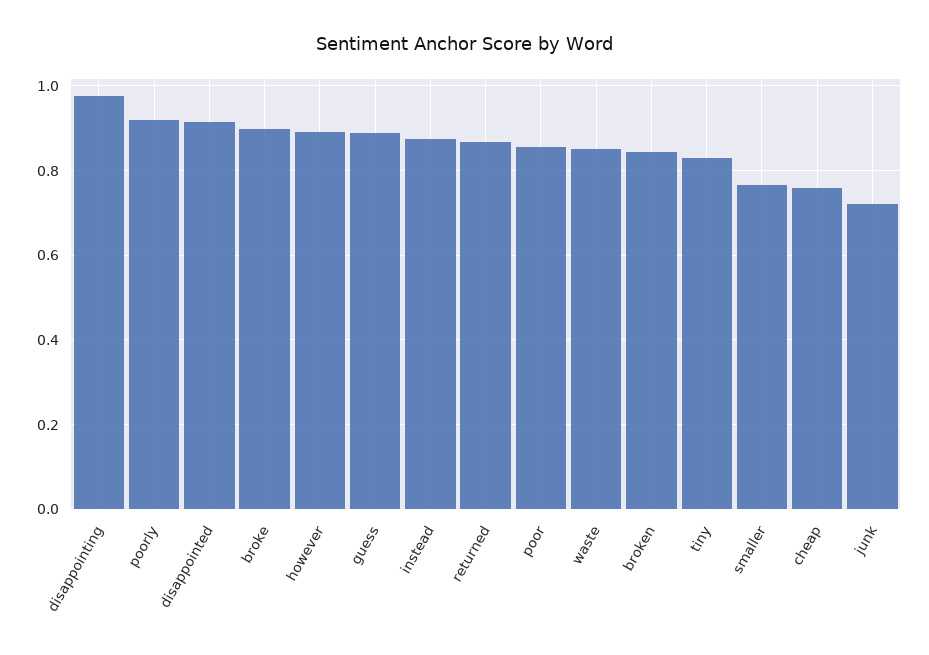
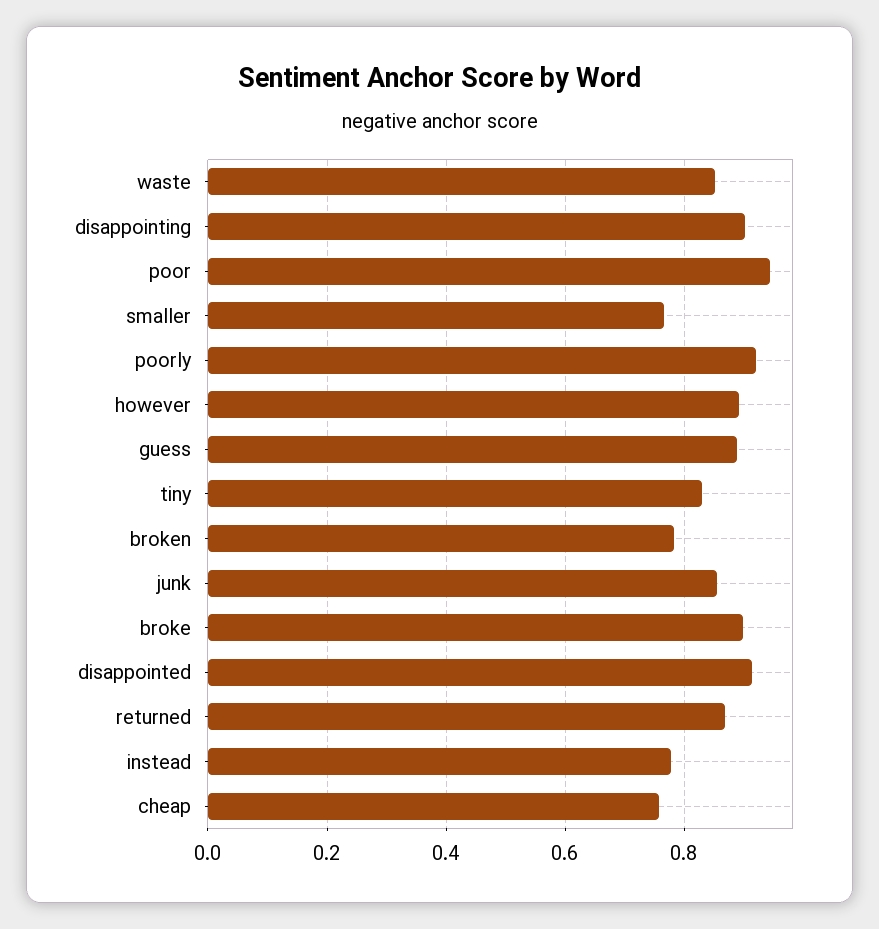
disappointing: 0.98 -> 0.9
instead: 0.88 -> 0.78
poor: 0.86 -> 0.94
broken: 0.84 -> 0.78
junk: 0.72 -> 0.86

